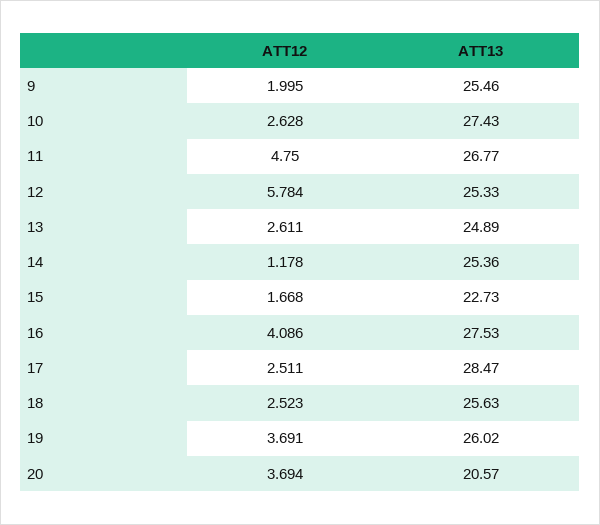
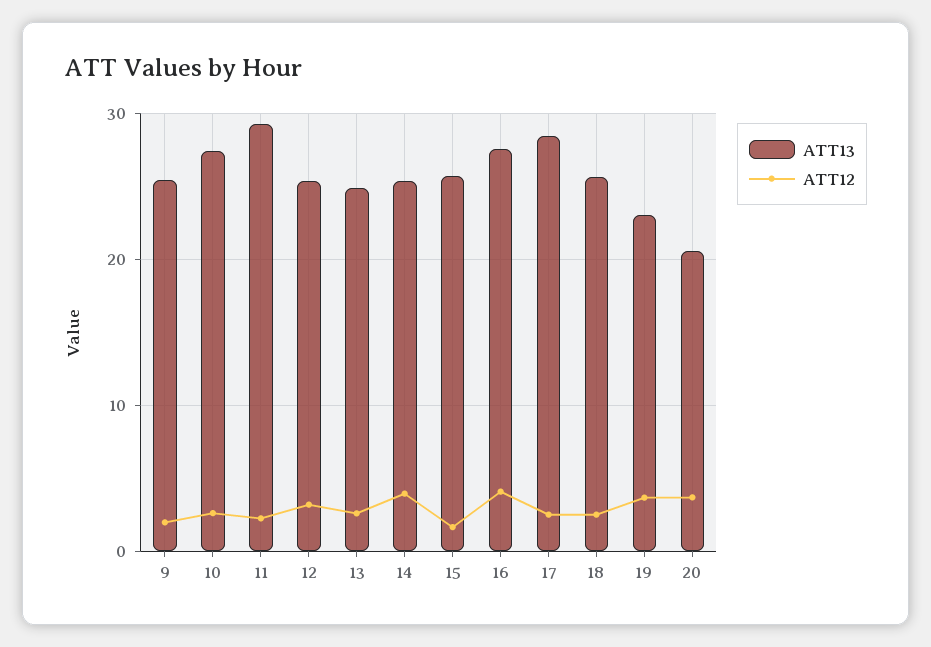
ATT12, 11: 4.75 -> 2
ATT13, 11: 26.77 -> 29
ATT12, 12: 5.784 -> 3
ATT12, 14: 1.178 -> 4
ATT13, 15: 22.73 -> 26
ATT13, 19: 26.02 -> 23

